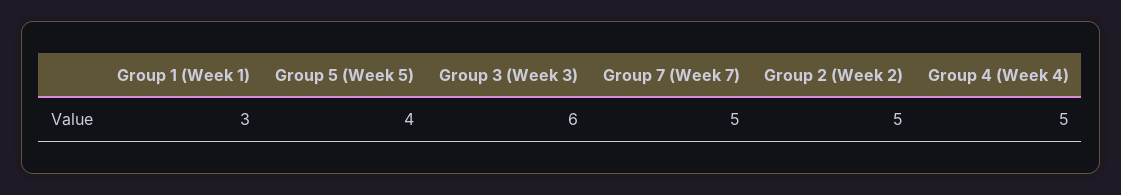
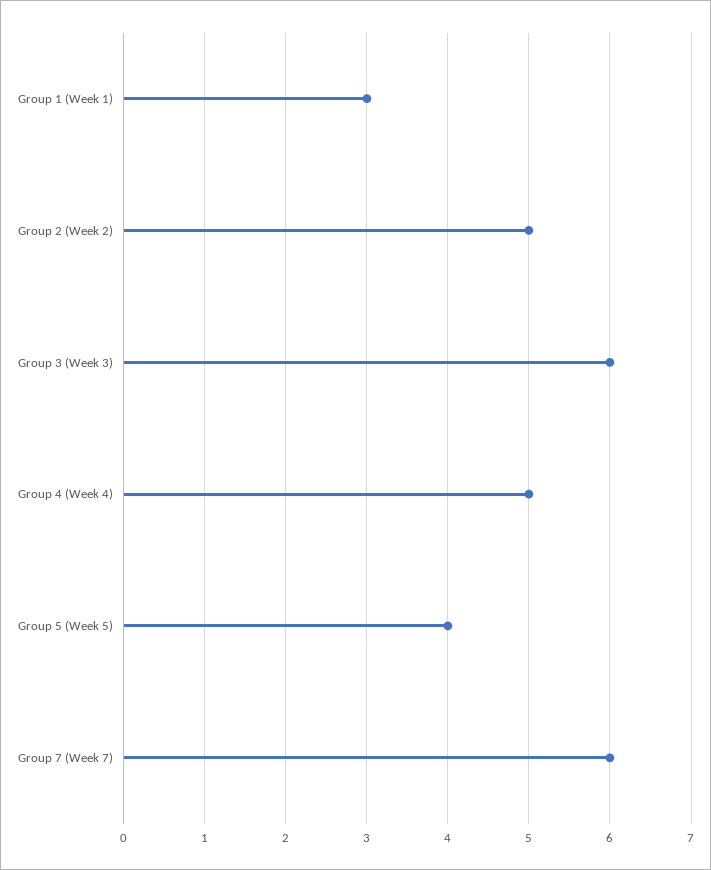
Group 7 (Week 7): 5 -> 6

